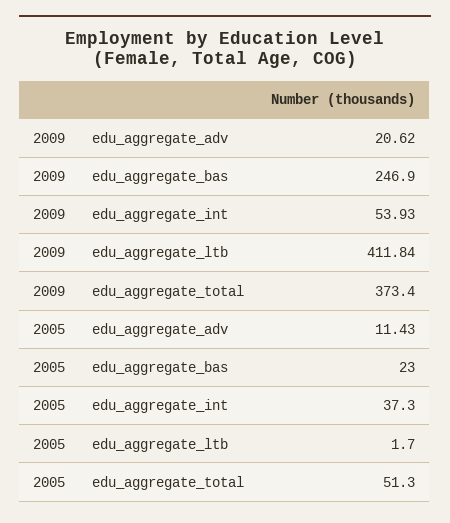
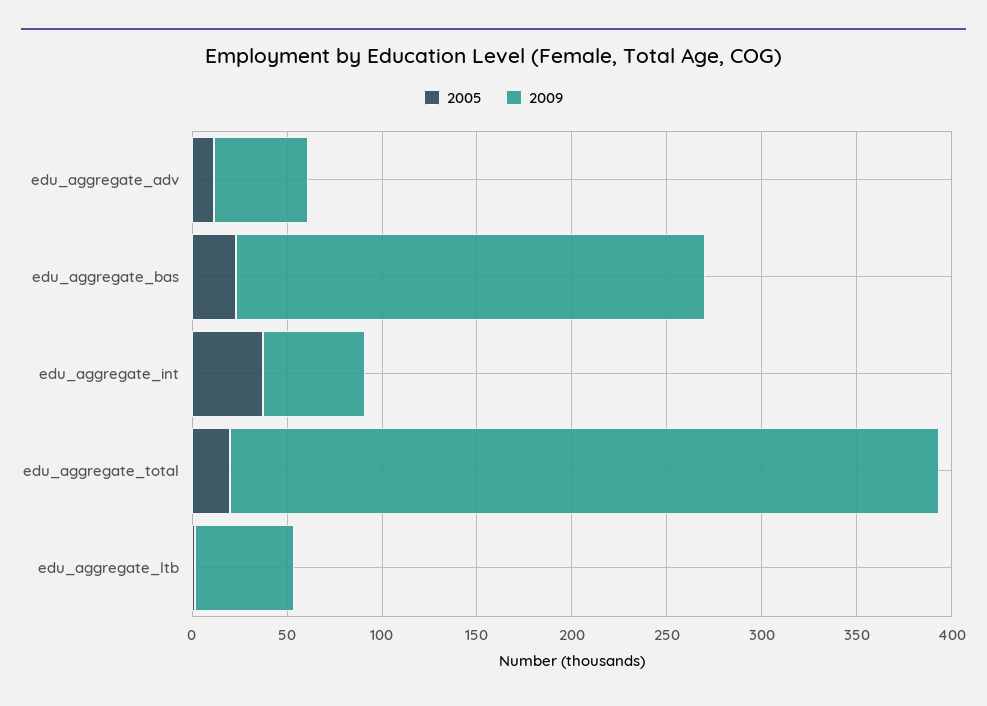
2009, edu_aggregate_adv: 20.62 -> 50
2009, edu_aggregate_ltb: 411.84 -> 50
2005, edu_aggregate_total: 51.3 -> 20

